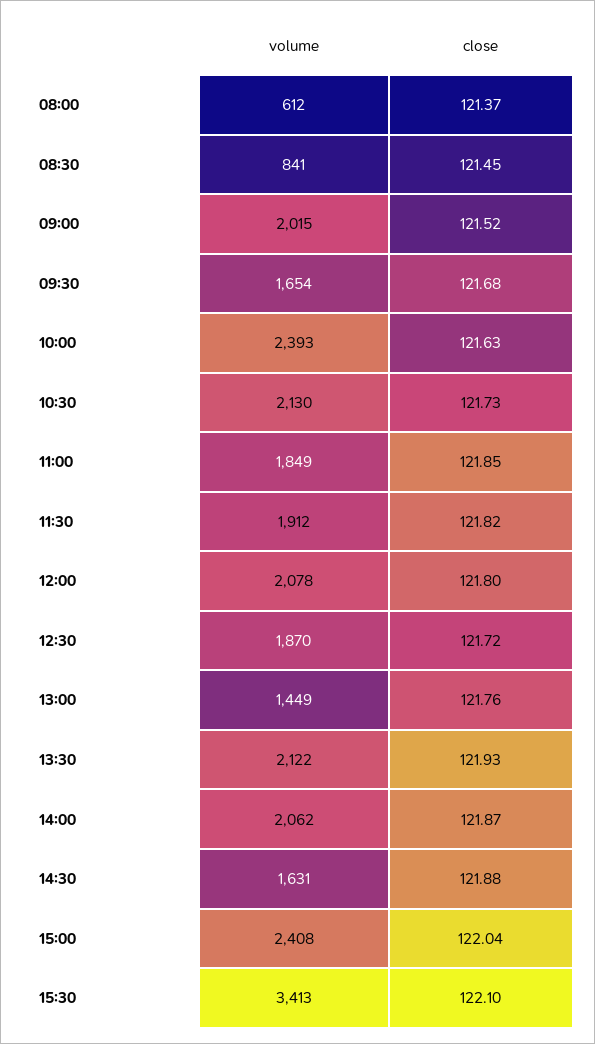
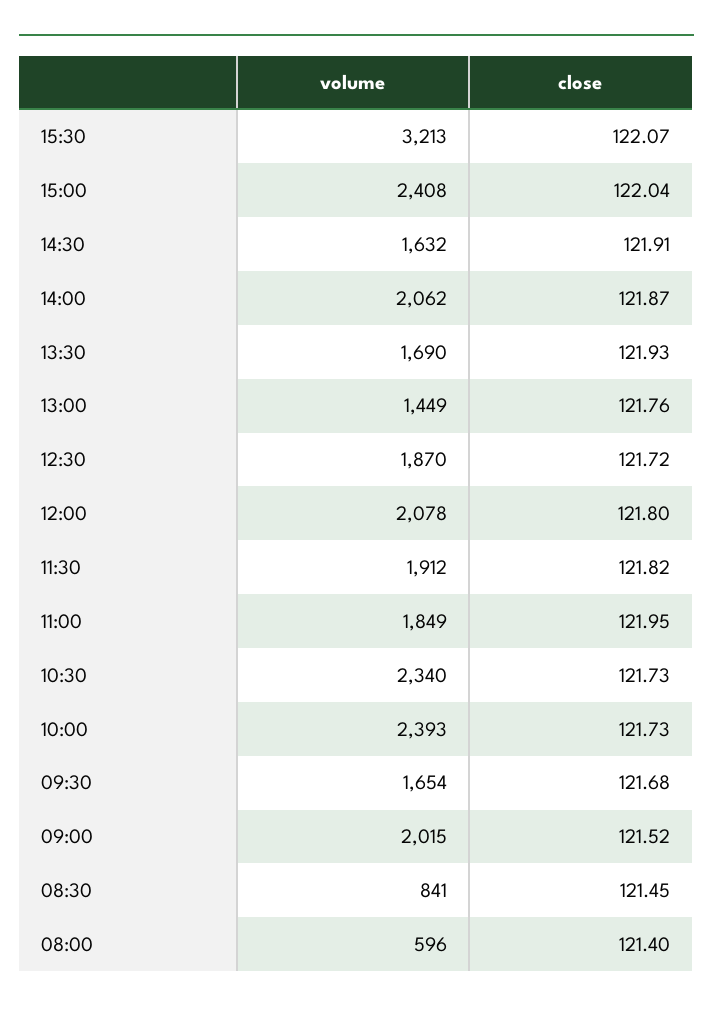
volume, 08:00: 612 -> 596
close, 08:00: 121.37 -> 121.4
close, 10:00: 121.63 -> 121.73
volume, 10:30: 2130 -> 2340
close, 11:00: 121.85 -> 121.95
volume, 13:30: 2122 -> 1690
volume, 14:30: 1631 -> 1632
close, 14:30: 121.88 -> 121.91
volume, 15:30: 3413 -> 3213
close, 15:30: 122.1 -> 122.07

